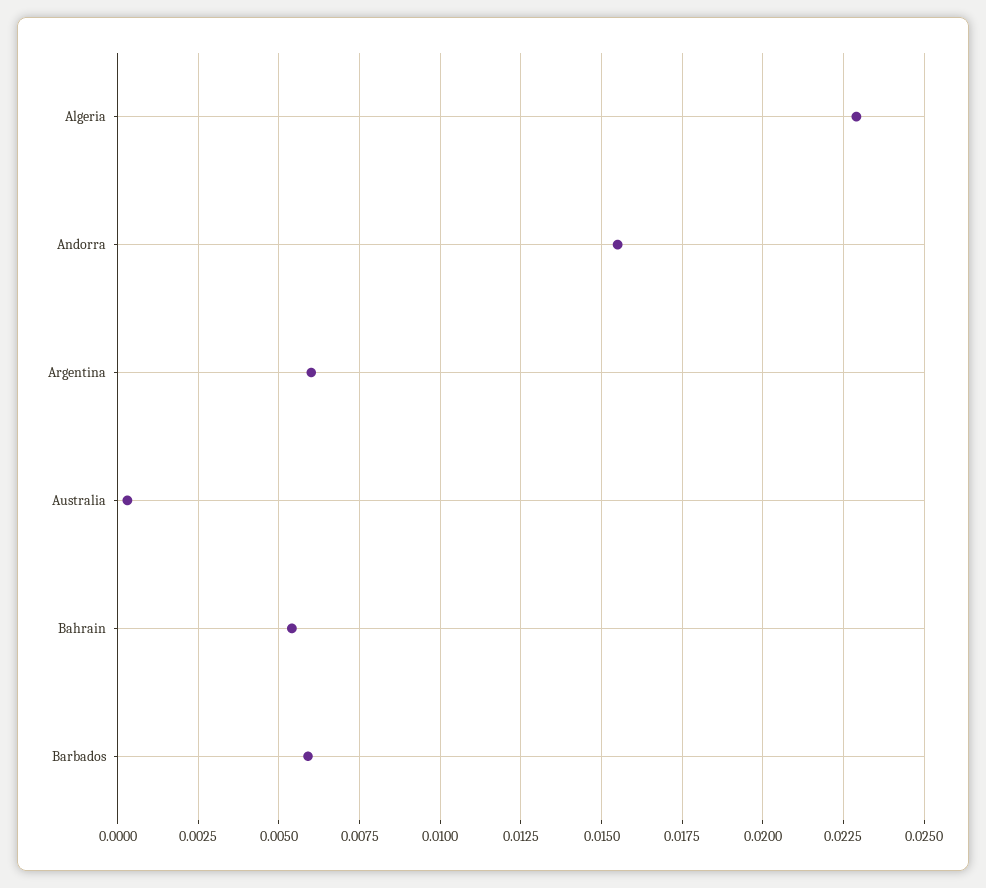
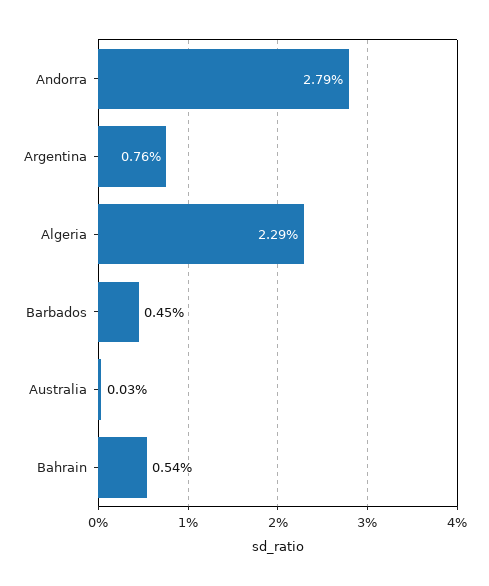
Andorra: 0.0155 -> 0.0279
Argentina: 0.006 -> 0.0076
Barbados: 0.006 -> 0.0045

